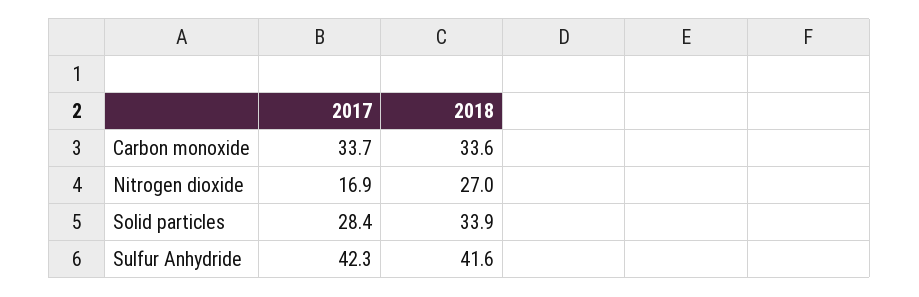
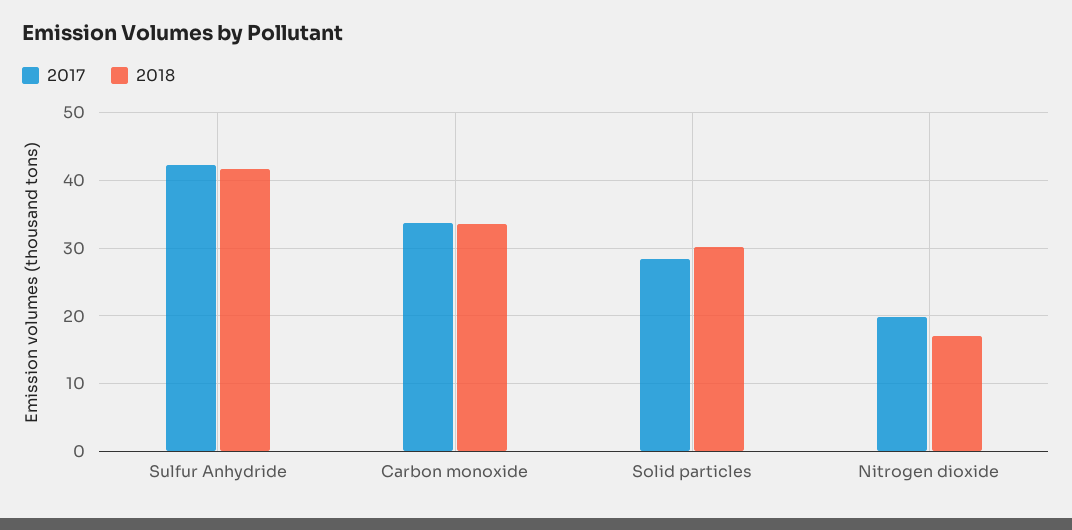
2017, Nitrogen dioxide: 16.9 -> 20
2018, Nitrogen dioxide: 27 -> 17
2018, Solid particles: 33.9 -> 30

